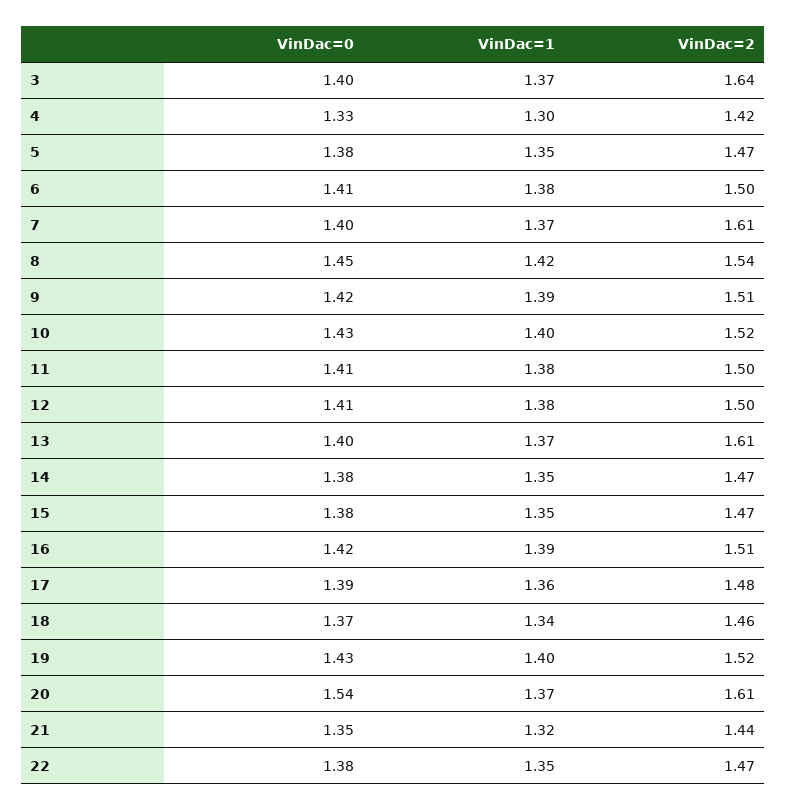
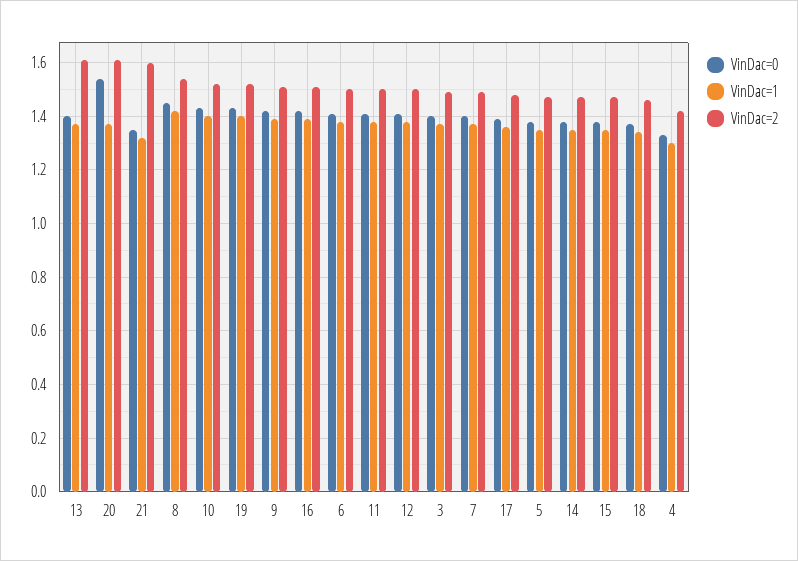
VinDac=2, 3: 1.64 -> 1.5
VinDac=2, 7: 1.61 -> 1.5
VinDac=2, 21: 1.44 -> 1.6
VinDac=0, 22: 1.38 -> none
VinDac=1, 22: 1.35 -> none
VinDac=2, 22: 1.47 -> none

